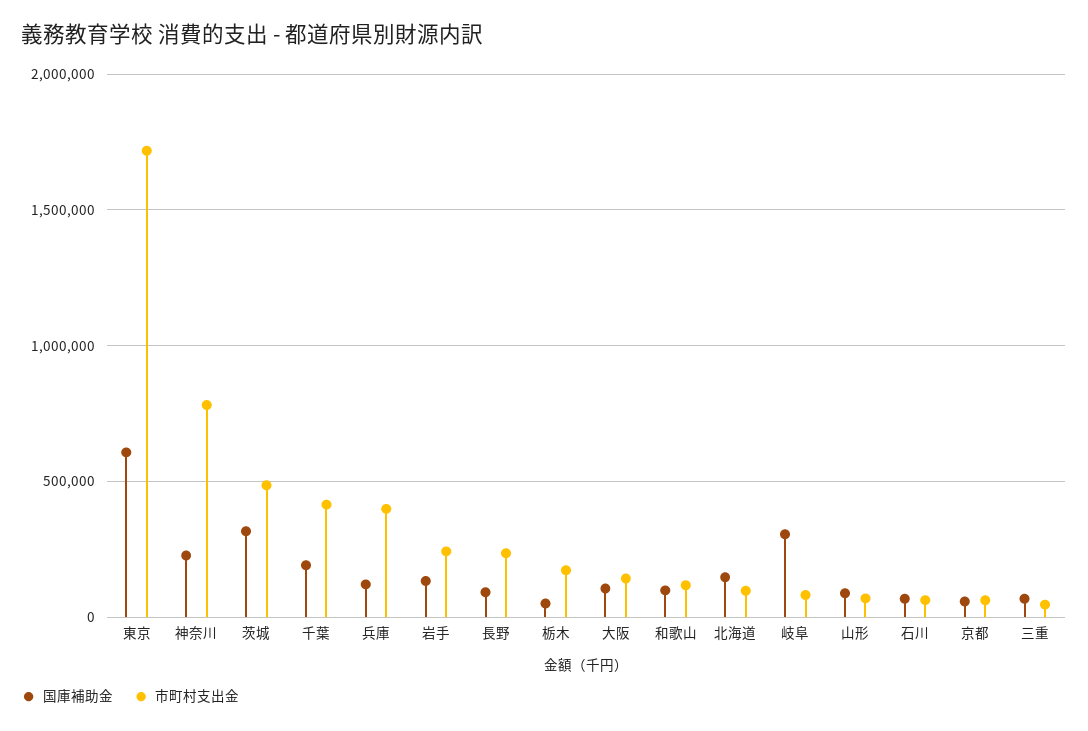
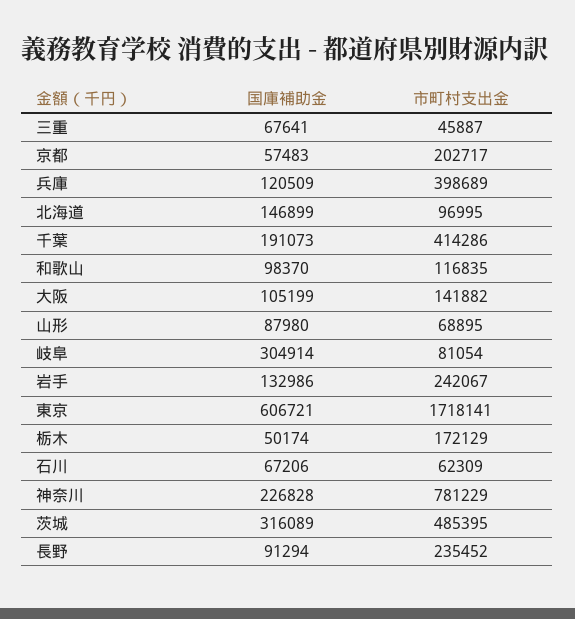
市町村支出金, 京都: 50000 -> 202717

